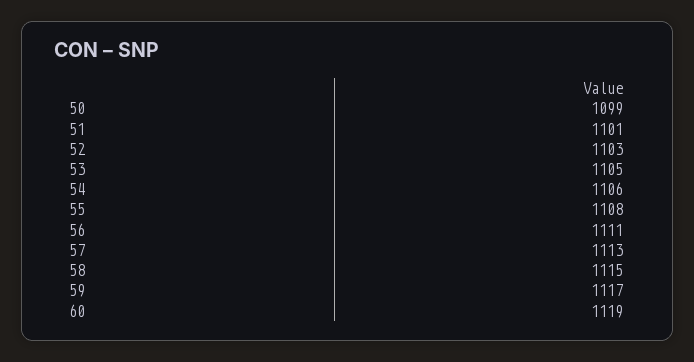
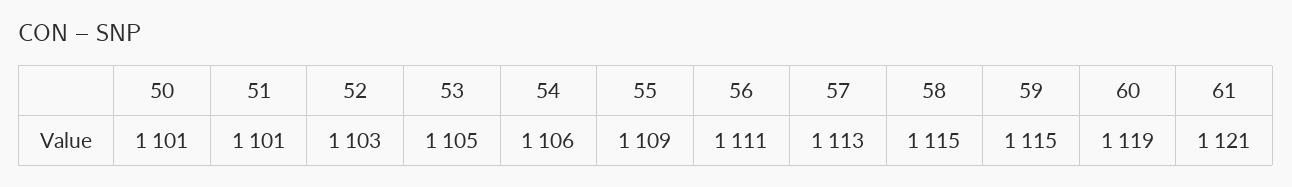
50: 1099 -> 1101
55: 1108 -> 1109
59: 1117 -> 1115
61: none -> 1121

